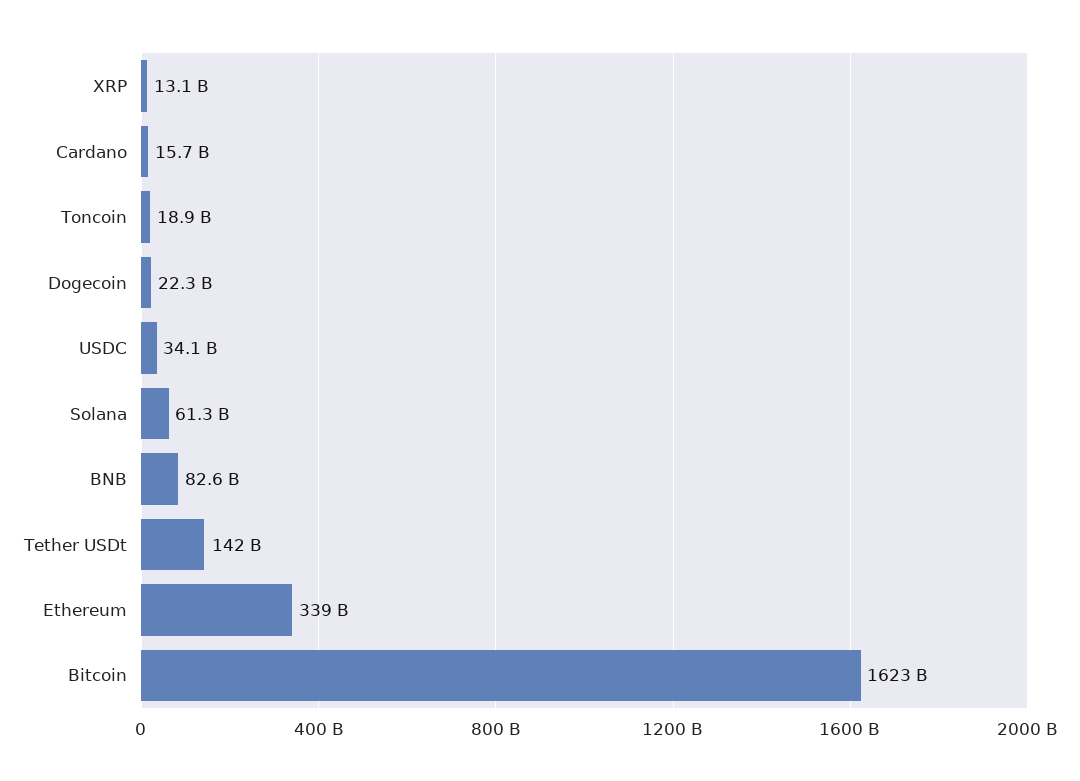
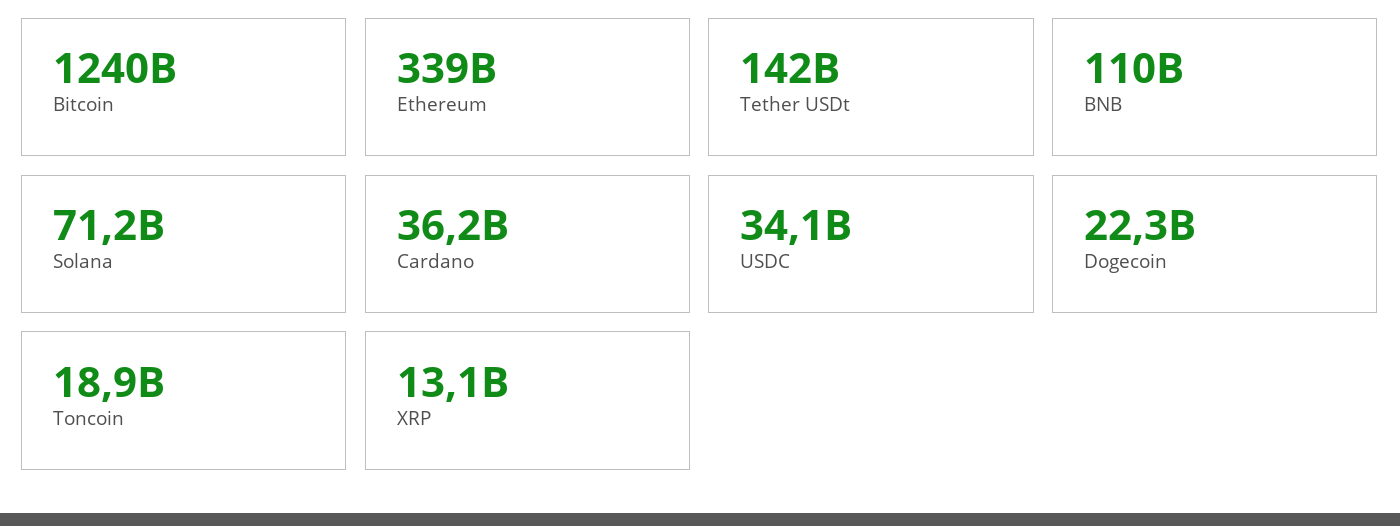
Cardano: 15700000000 -> 36200000000
Solana: 61300000000 -> 71200000000
BNB: 82600000000 -> 110000000000
Bitcoin: 1623000000000 -> 1240000000000

